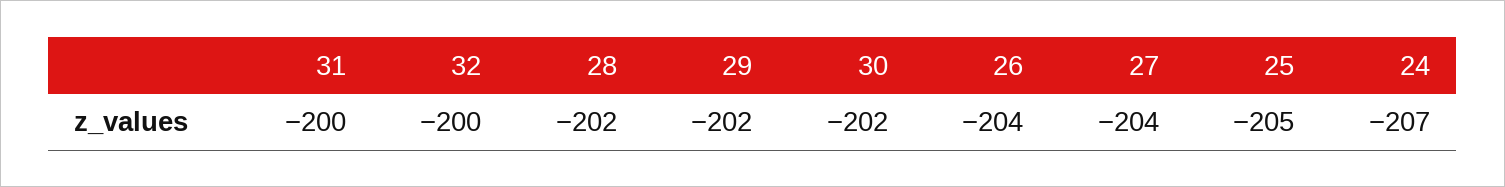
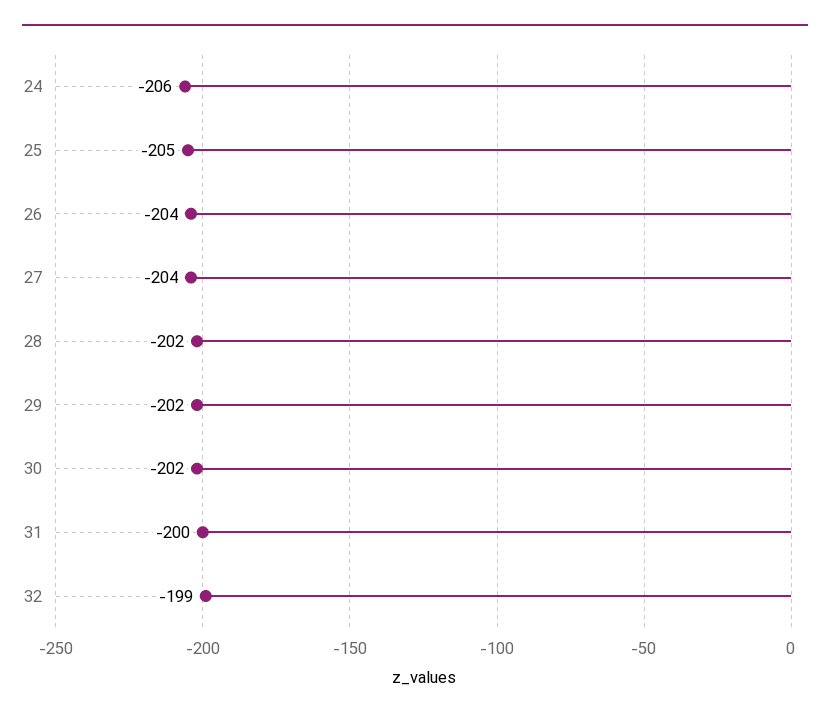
32: -200 -> -199
24: -207 -> -206

